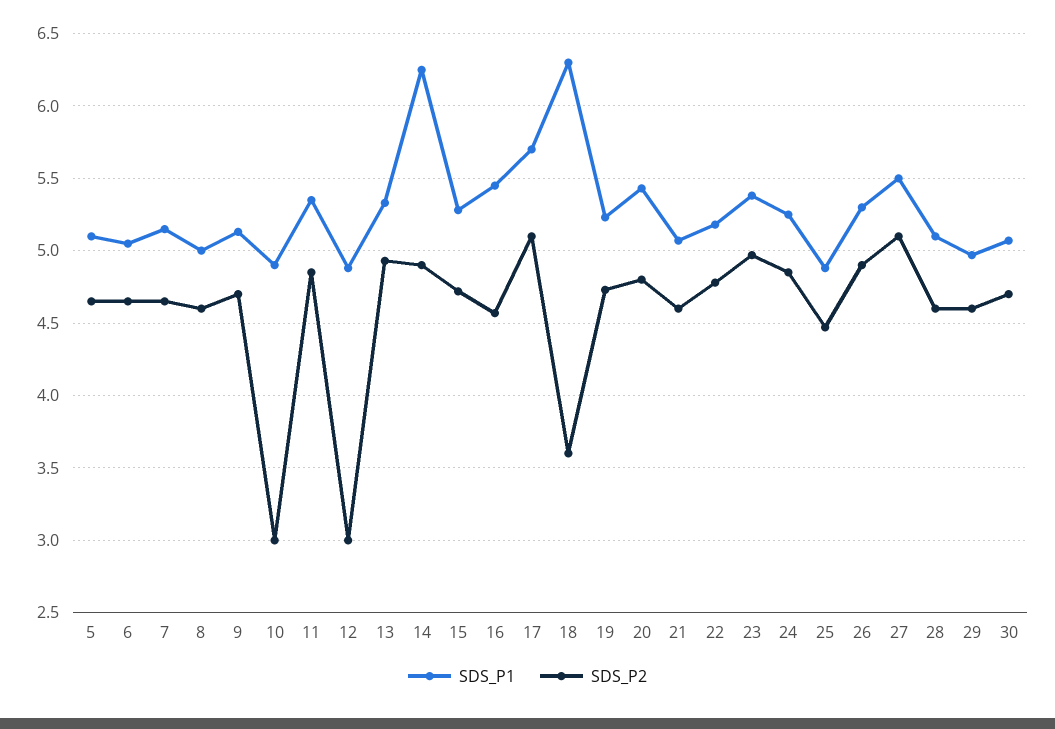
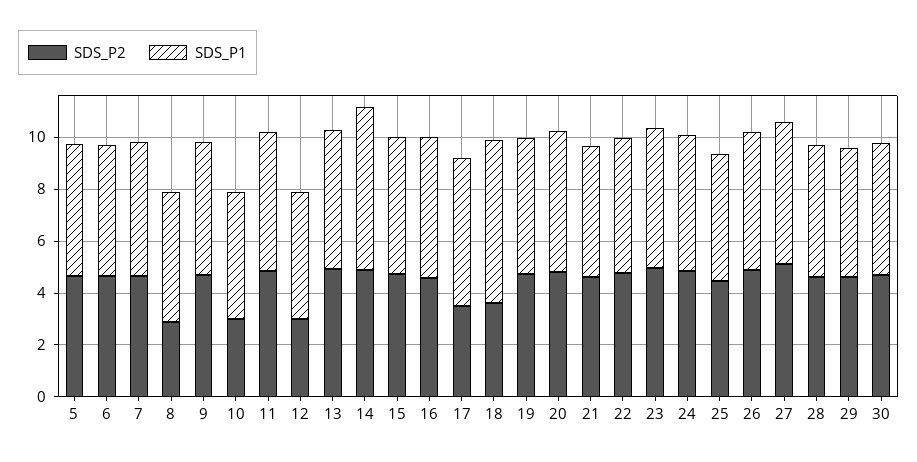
SDS_P2, 8: 4.6 -> 3
SDS_P2, 17: 5.1 -> 3.5

